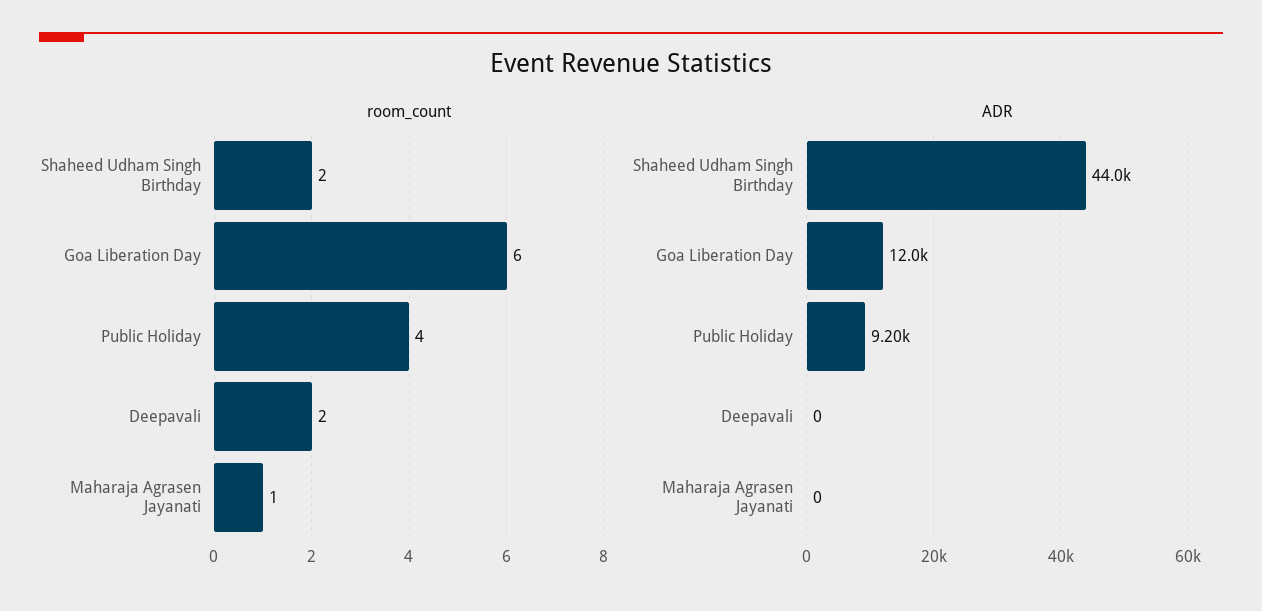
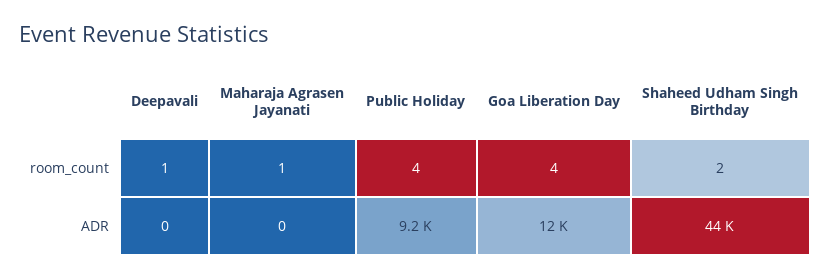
room_count, Goa Liberation Day: 6 -> 4
room_count, Deepavali: 2 -> 1

